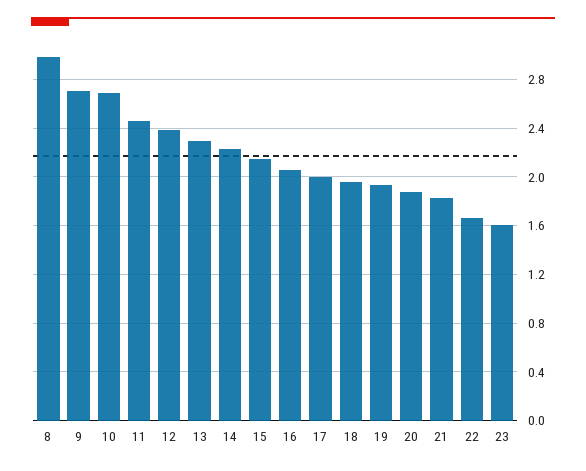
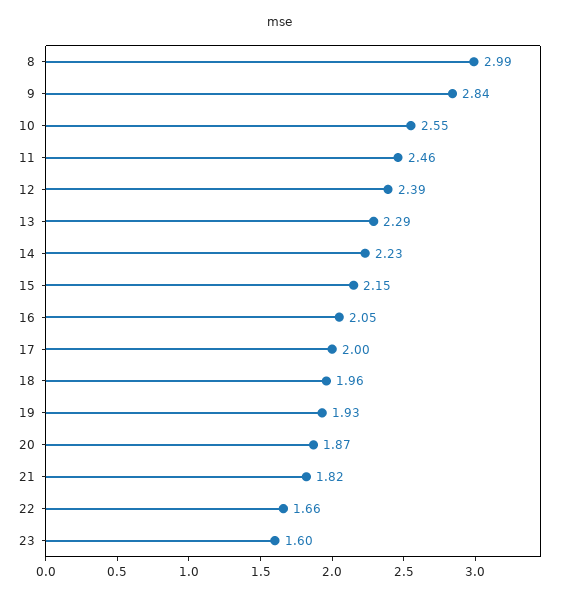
9: 2.7 -> 2.84
10: 2.7 -> 2.55

